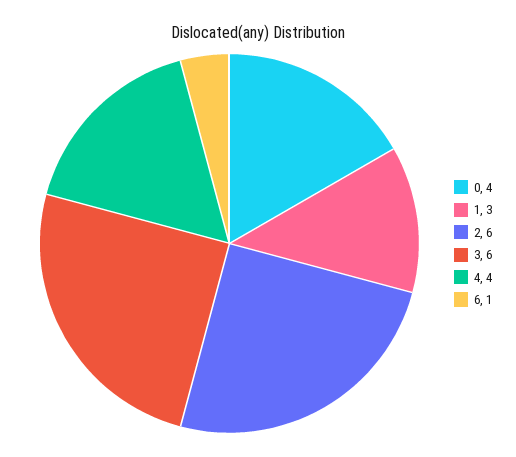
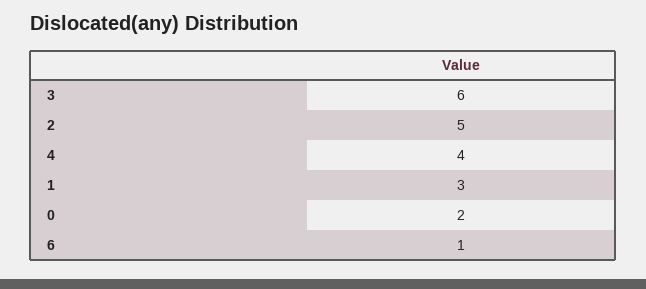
0: 4 -> 2
2: 6 -> 5

